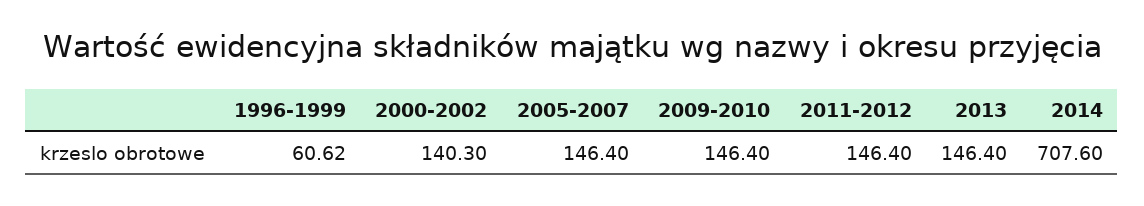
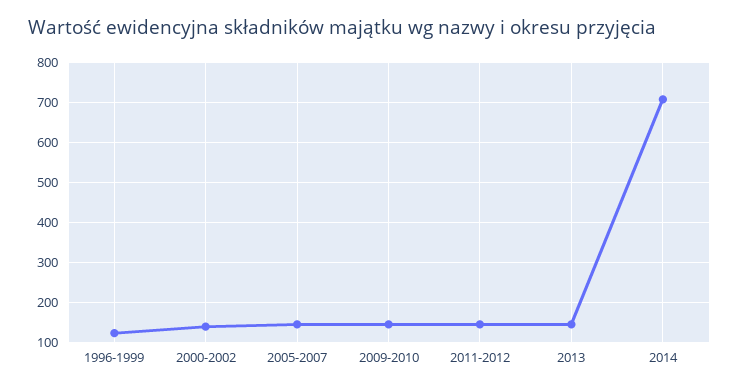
1996-1999: 60.62 -> 120

